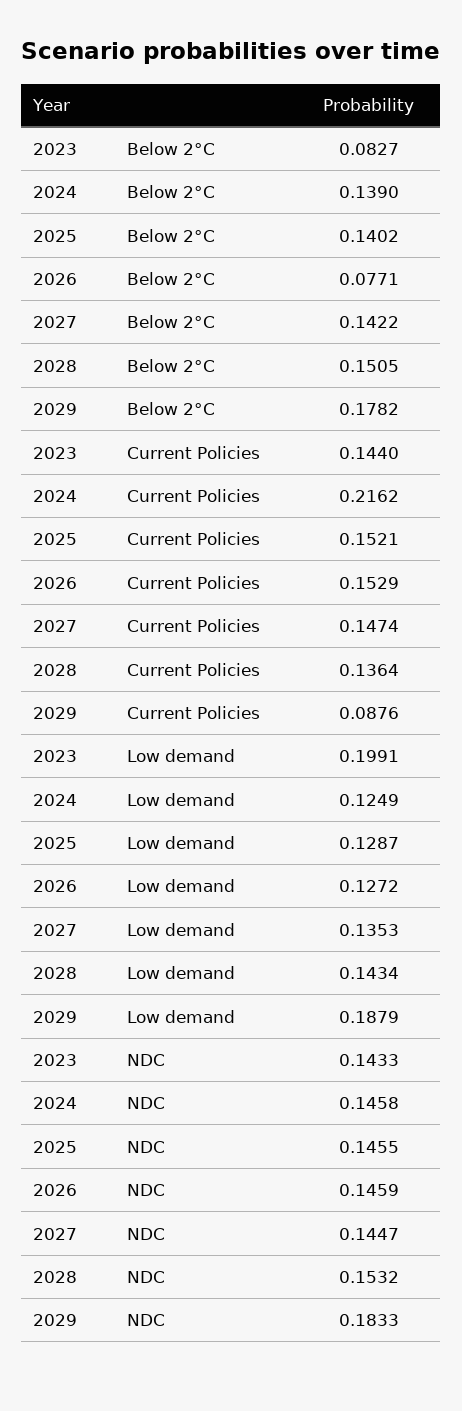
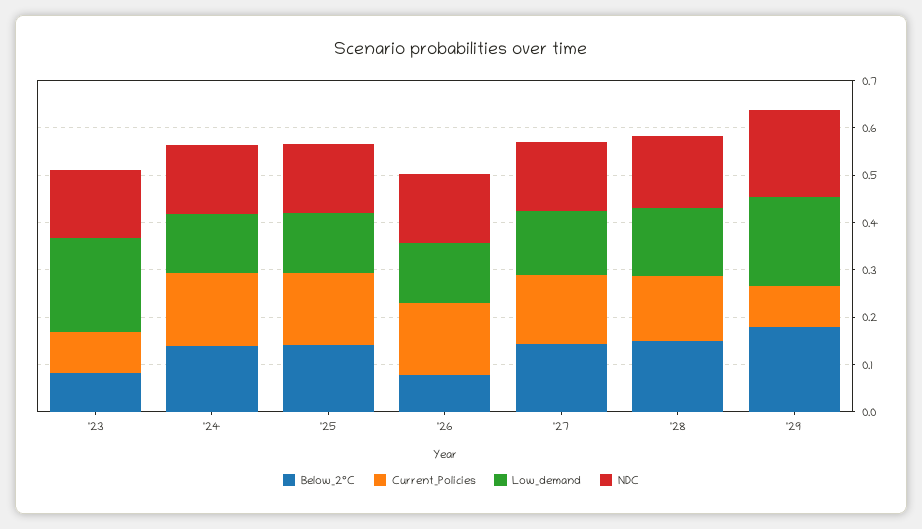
Current Policies, 2023: 0.144 -> 0.08
Current Policies, 2024: 0.2162 -> 0.16

